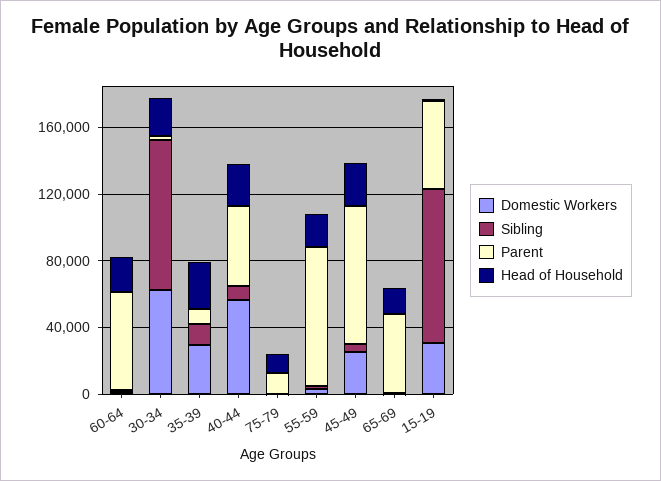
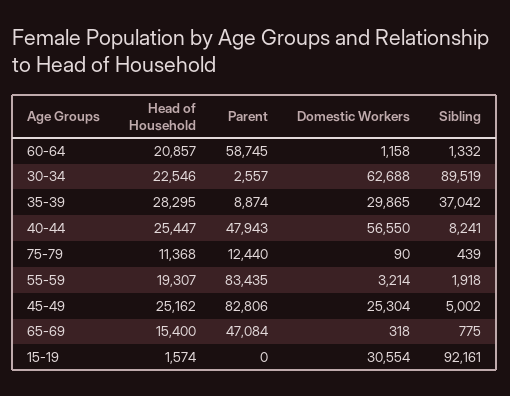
Sibling, 35-39: 10000 -> 37042
Parent, 15-19: 50000 -> 0

